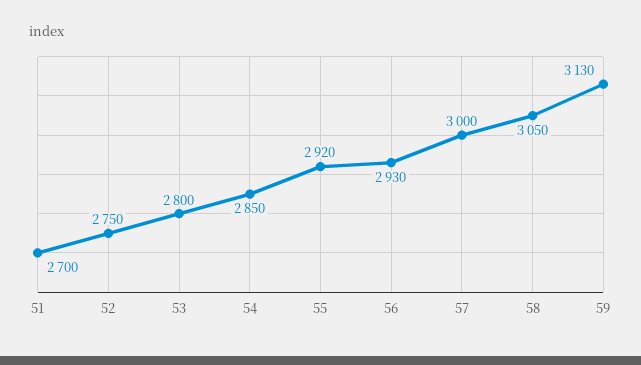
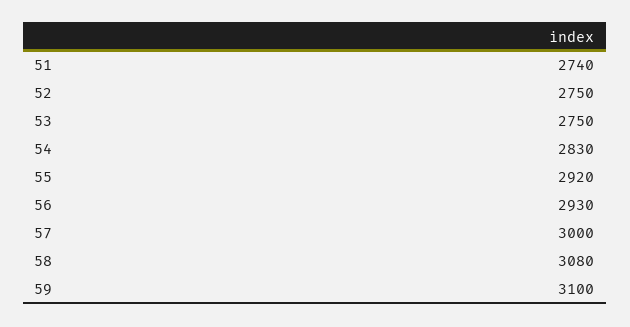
51: 2700 -> 2740
53: 2800 -> 2750
54: 2850 -> 2830
58: 3050 -> 3080
59: 3130 -> 3100

